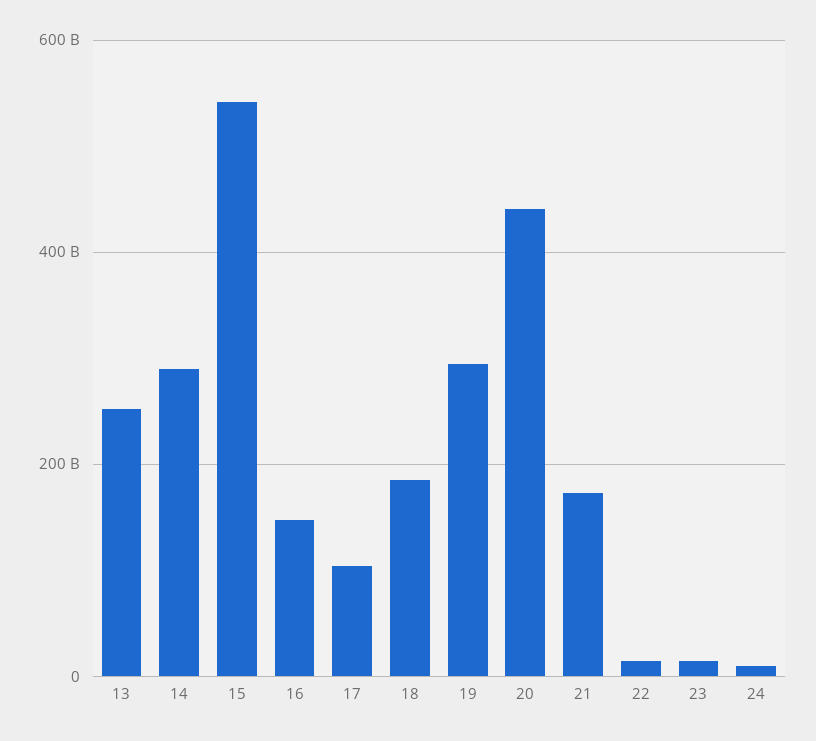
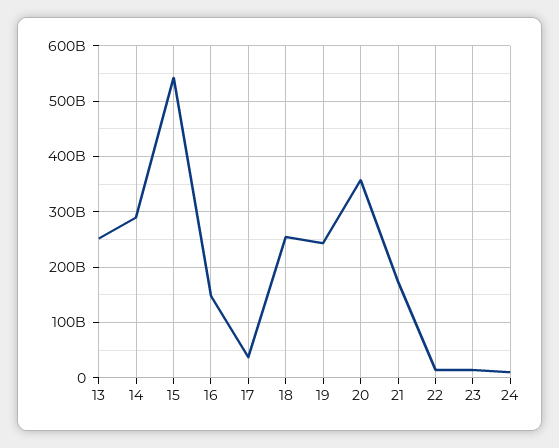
17: 100000000000 -> 40000000000
18: 180000000000 -> 260000000000
19: 300000000000 -> 240000000000
20: 440000000000 -> 360000000000

